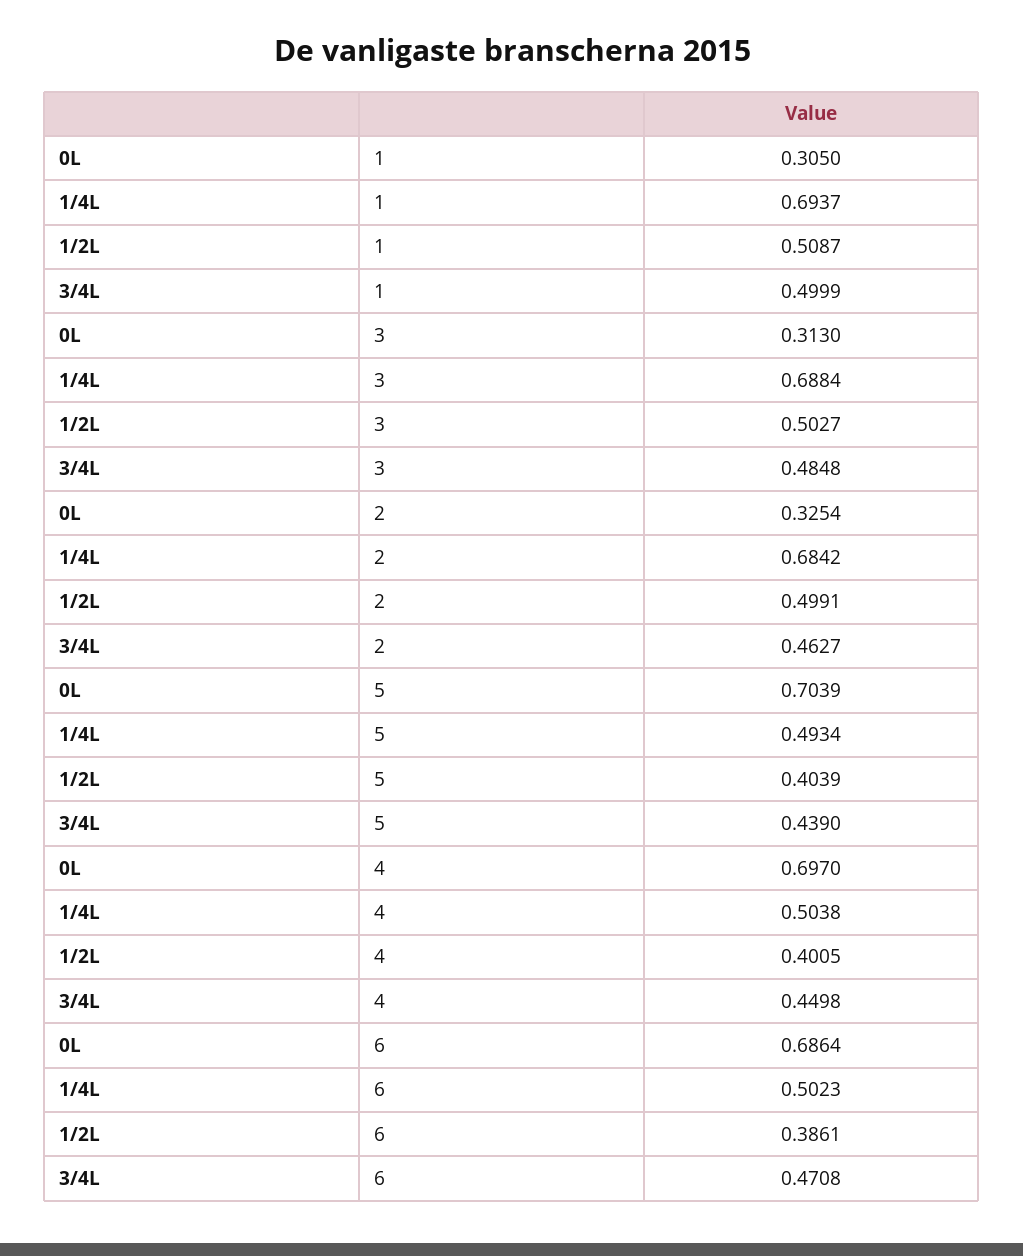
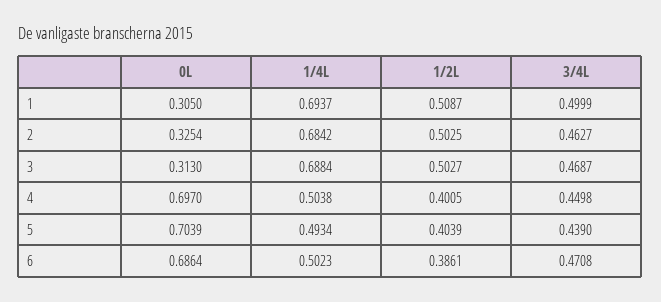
3/4L, 3: 0.4848 -> 0.4687
1/2L, 2: 0.4991 -> 0.5025

